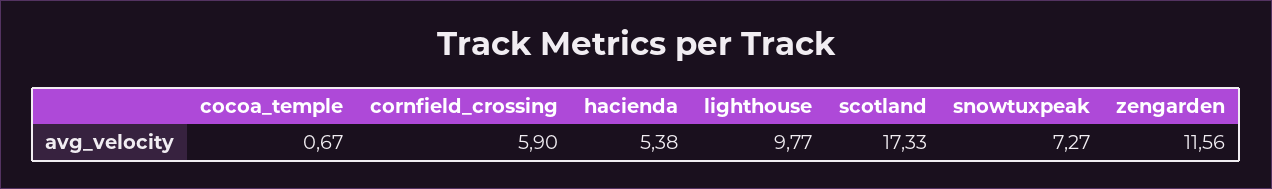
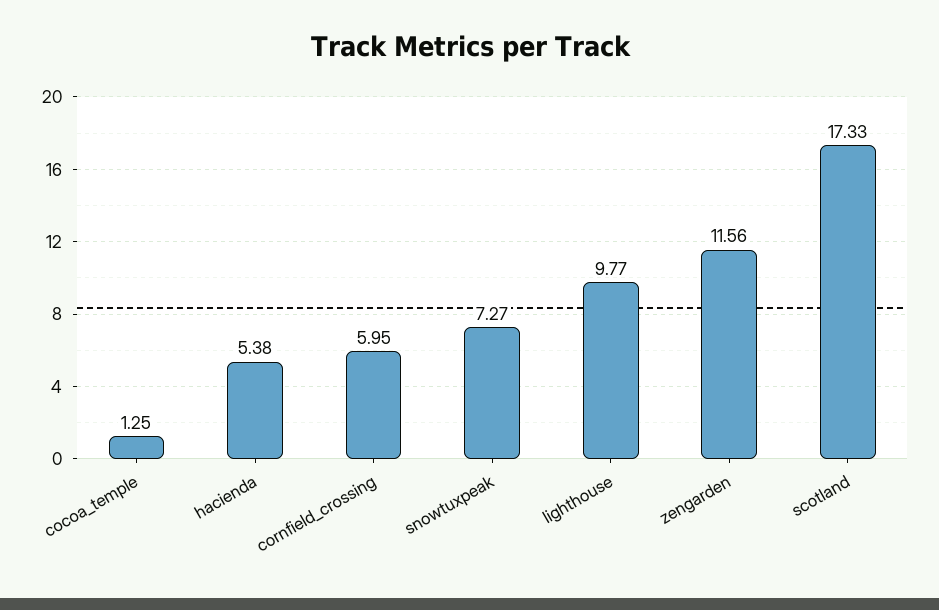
cocoa_temple: 0.67 -> 1.25
cornfield_crossing: 5.9 -> 5.95

